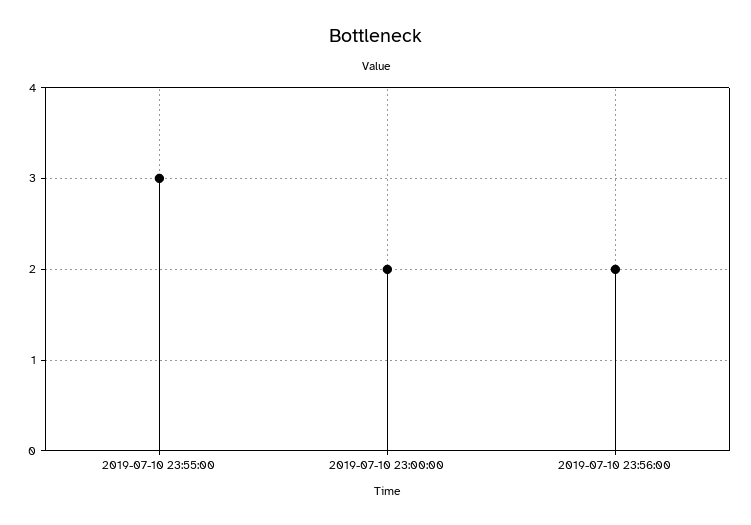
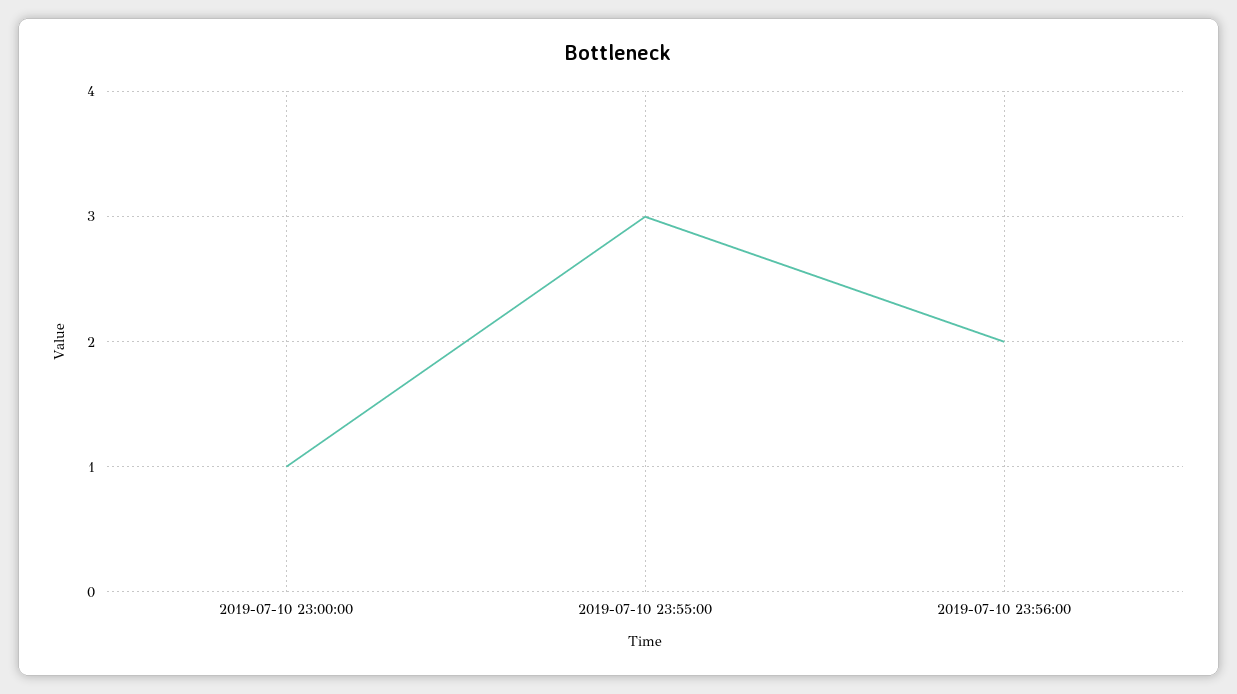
2019-07-10 23:00:00: 2 -> 1

